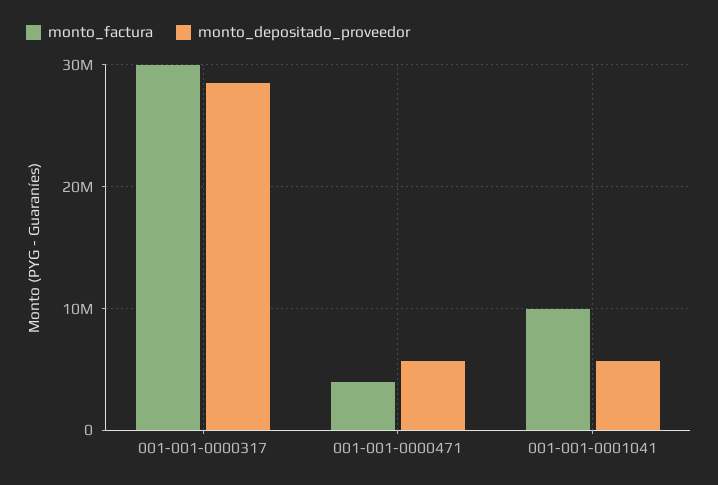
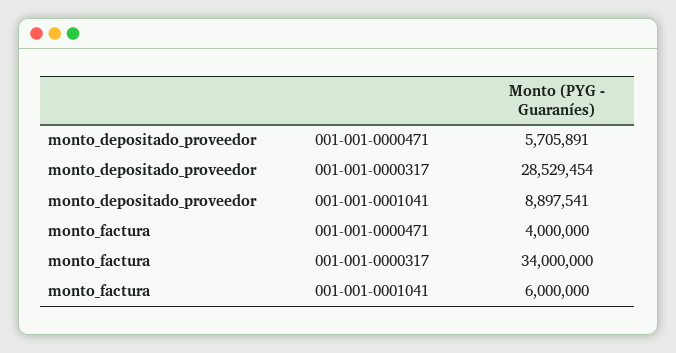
monto_factura, 001-001-0000317: 30000000 -> 34000000
monto_factura, 001-001-0001041: 10000000 -> 6000000
monto_depositado_proveedor, 001-001-0001041: 6000000 -> 8897541

